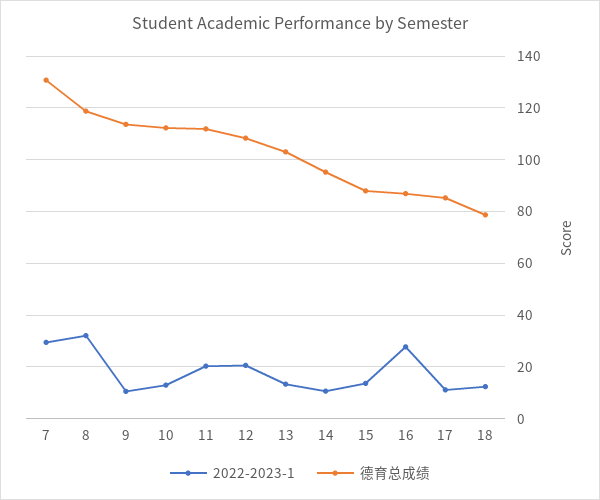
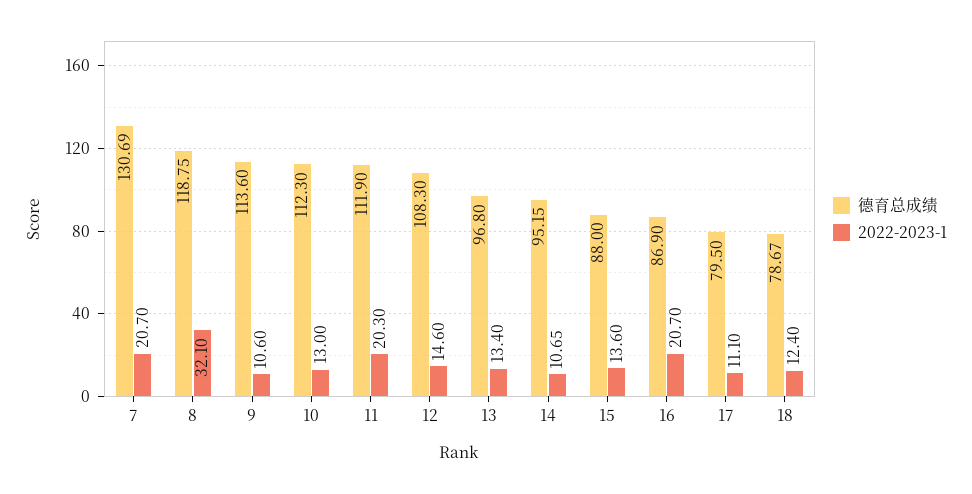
2022-2023-1, 7: 30 -> 20.7
2022-2023-1, 12: 20 -> 14.6
德育总成绩, 13: 102.5 -> 96.8
2022-2023-1, 16: 27.5 -> 20.7
德育总成绩, 17: 85 -> 79.5

